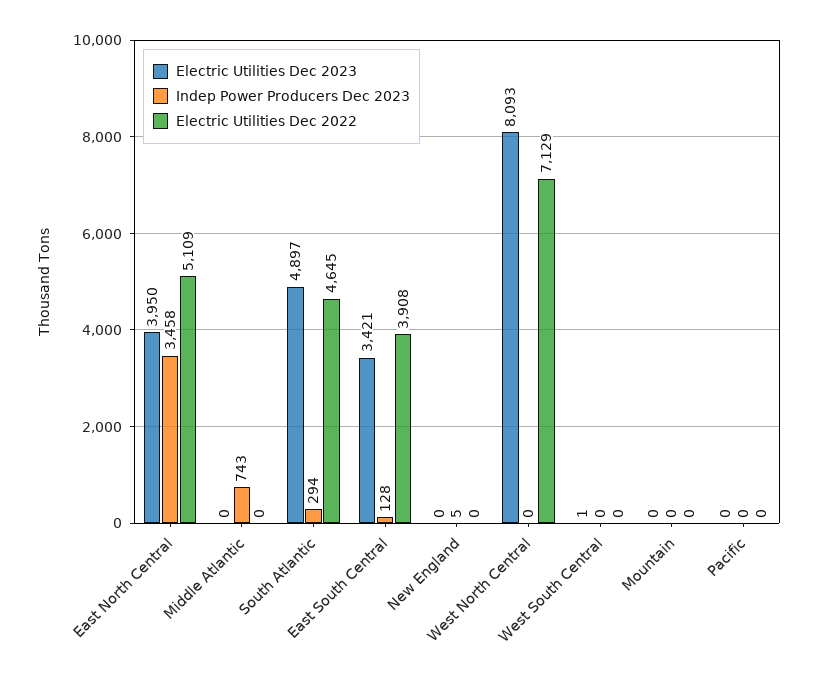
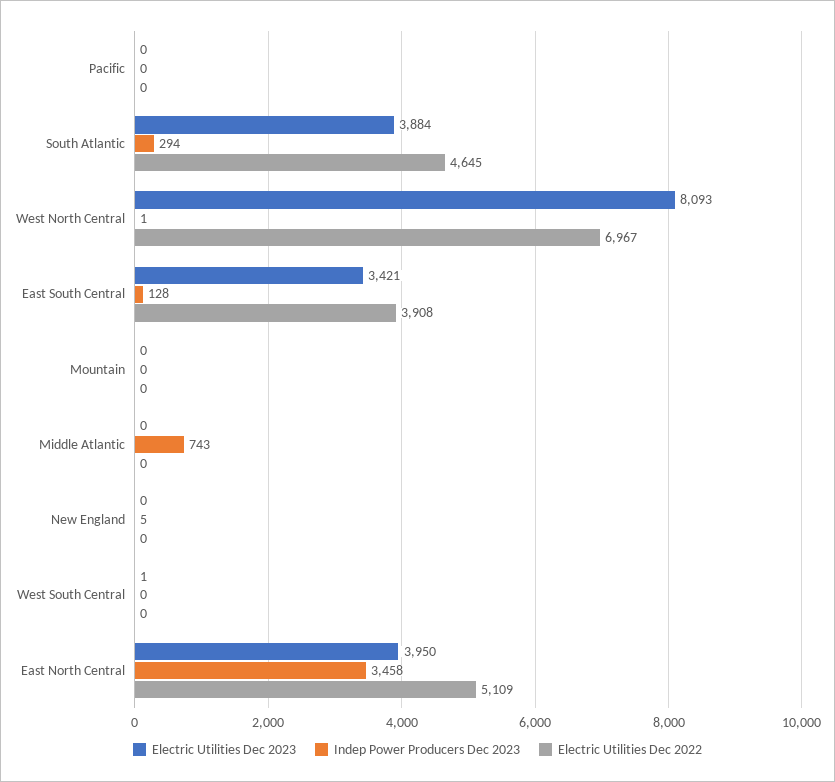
Electric Utilities Dec 2023, South Atlantic: 4897 -> 3884
Indep Power Producers Dec 2023, West North Central: 0 -> 1
Electric Utilities Dec 2022, West North Central: 7129 -> 6967

